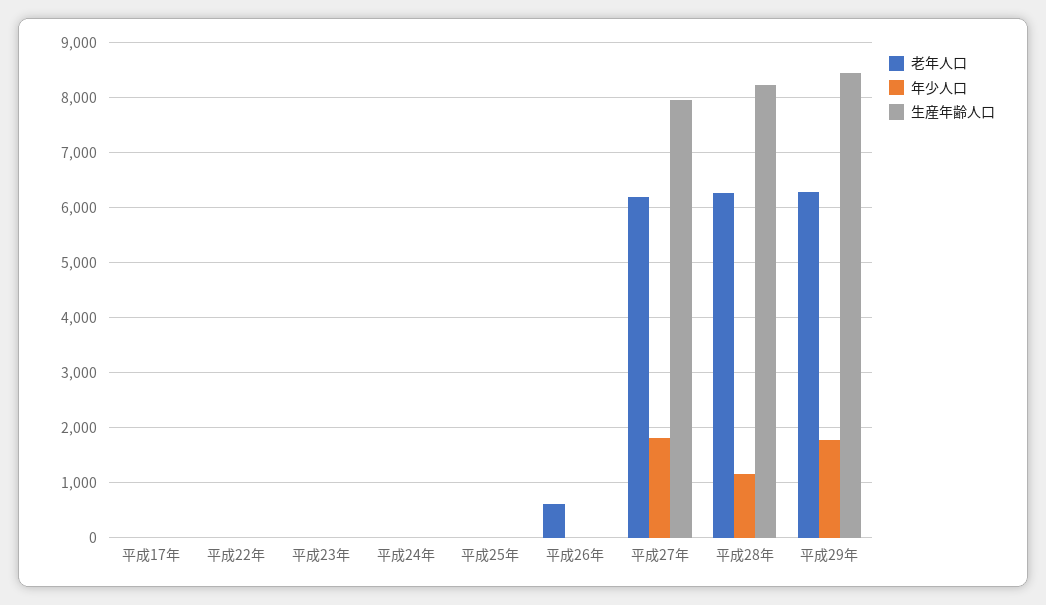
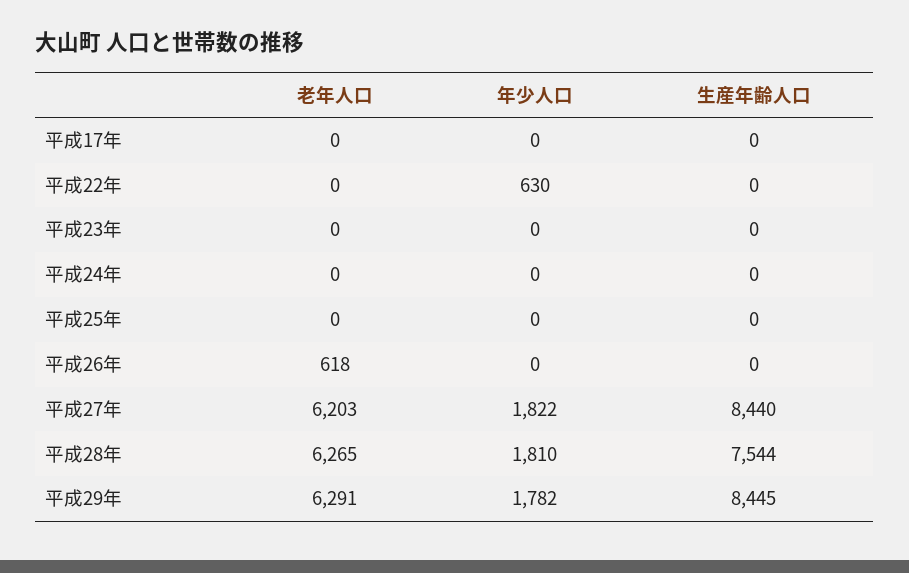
年少人口, 平成22年: 0 -> 630
生産年齢人口, 平成27年: 8000 -> 8440
年少人口, 平成28年: 1200 -> 1810
生産年齢人口, 平成28年: 8200 -> 7544

